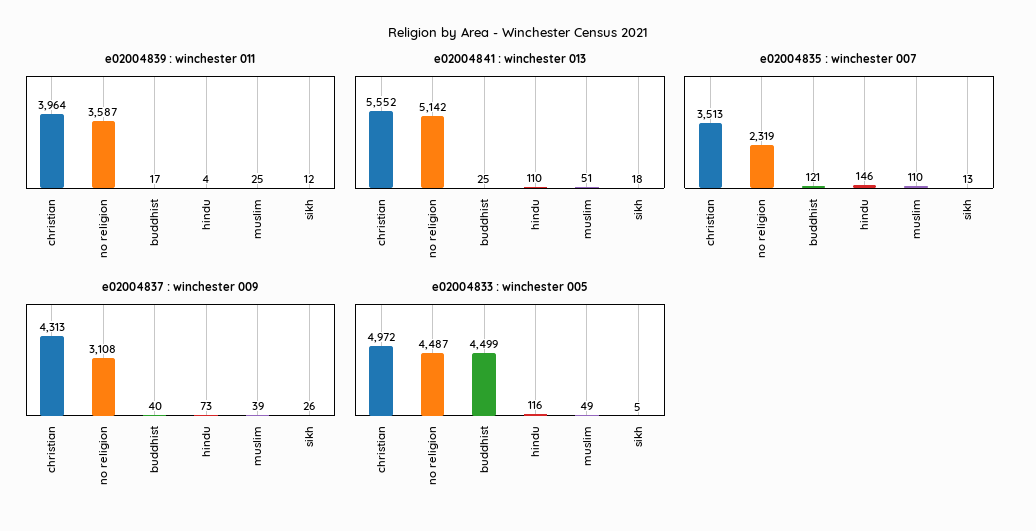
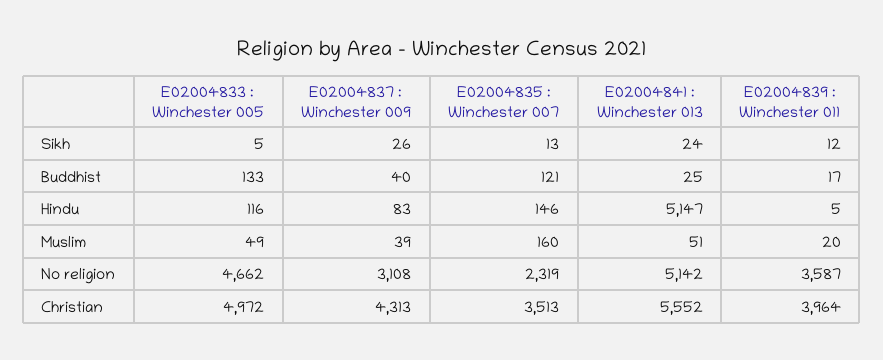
e02004839 : winchester 011, hindu: 4 -> 5
e02004839 : winchester 011, muslim: 25 -> 20
e02004841 : winchester 013, hindu: 110 -> 5147
e02004841 : winchester 013, sikh: 18 -> 24
e02004835 : winchester 007, muslim: 110 -> 160
e02004837 : winchester 009, hindu: 73 -> 83
e02004833 : winchester 005, no religion: 4487 -> 4662
e02004833 : winchester 005, buddhist: 4499 -> 133

